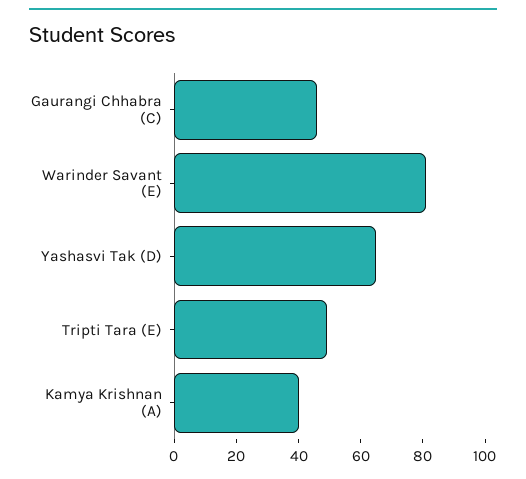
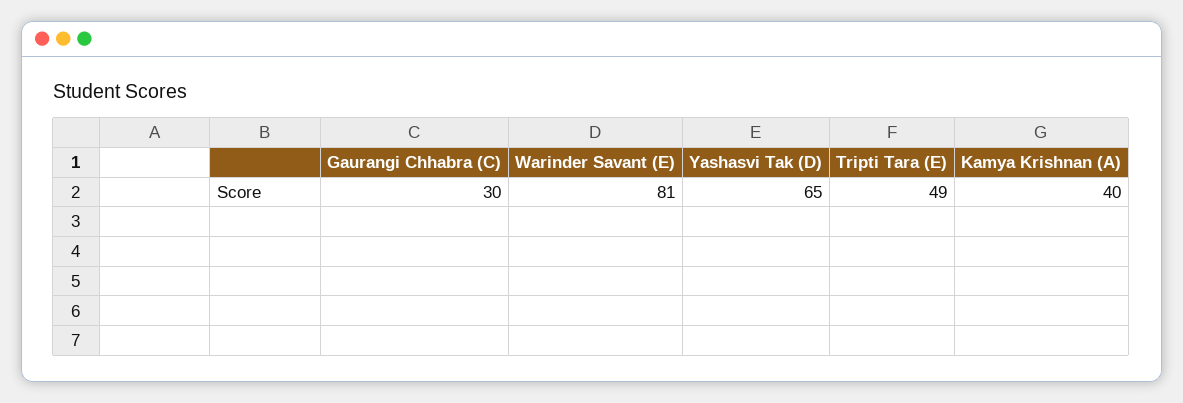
Gaurangi Chhabra (C): 45 -> 30

